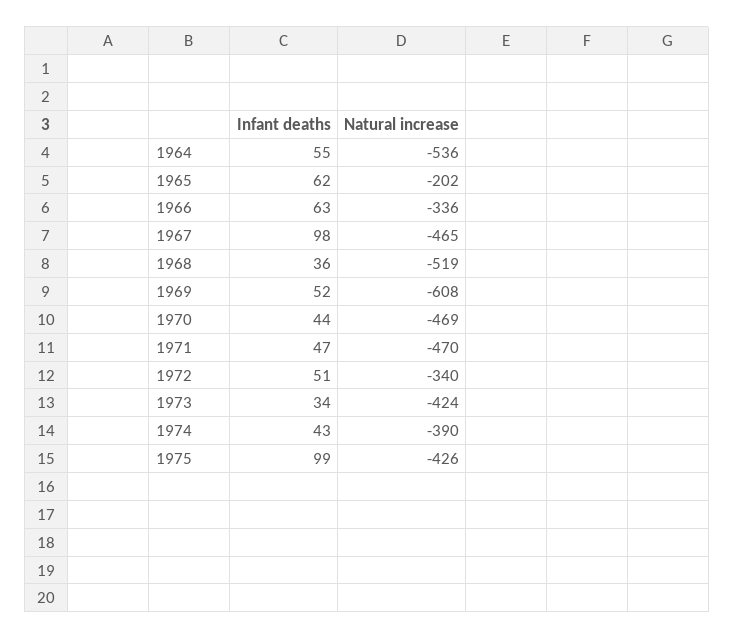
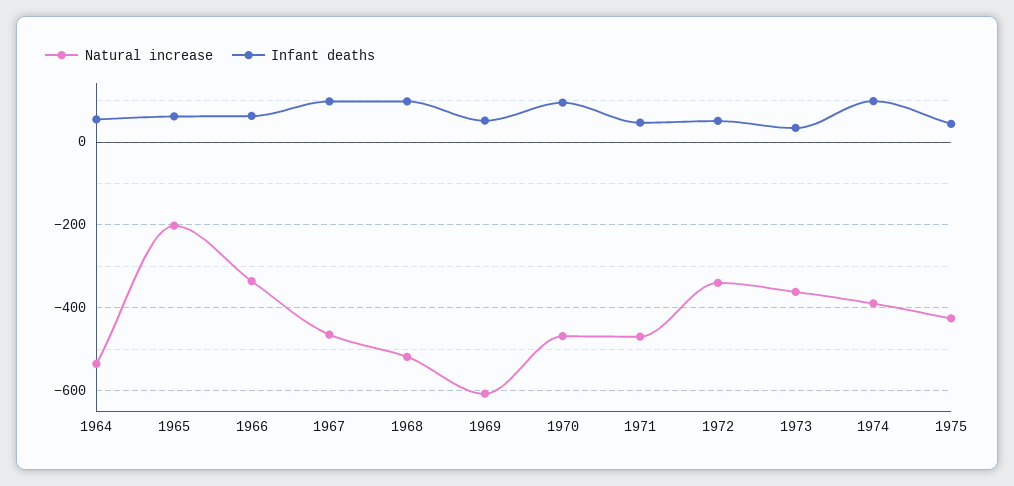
Infant deaths, 1968: 36 -> 100
Infant deaths, 1970: 44 -> 100
Natural increase, 1973: -424 -> -360
Infant deaths, 1974: 43 -> 100
Infant deaths, 1975: 99 -> 40

